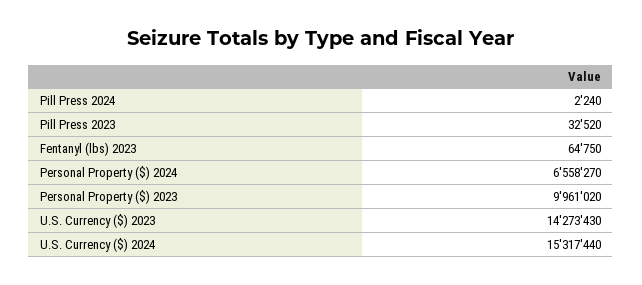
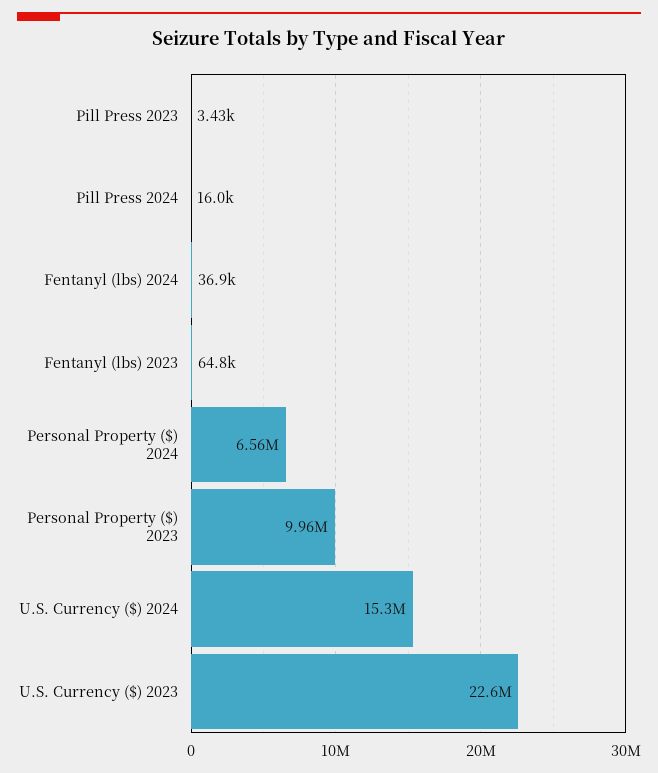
Pill Press 2024: 2240 -> 16000
Pill Press 2023: 32520 -> 3430
U.S. Currency ($) 2023: 14273430 -> 22600000
Fentanyl (lbs) 2024: none -> 36900

